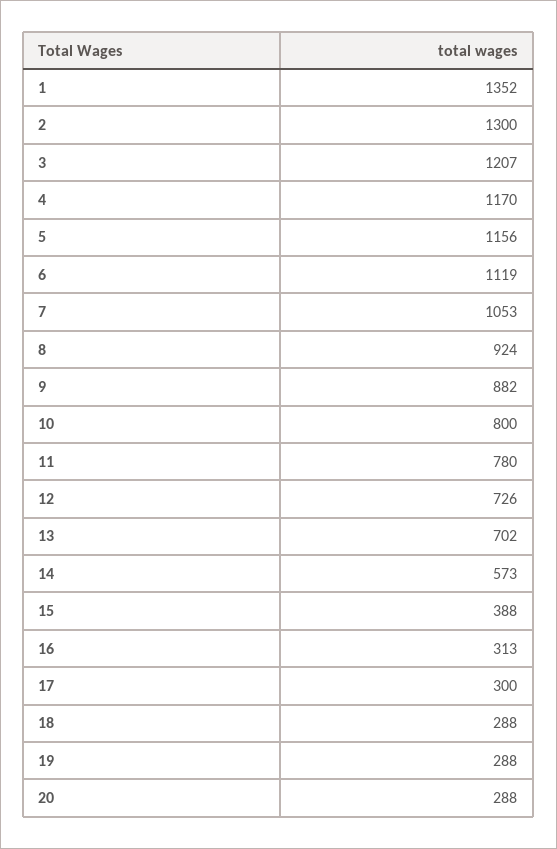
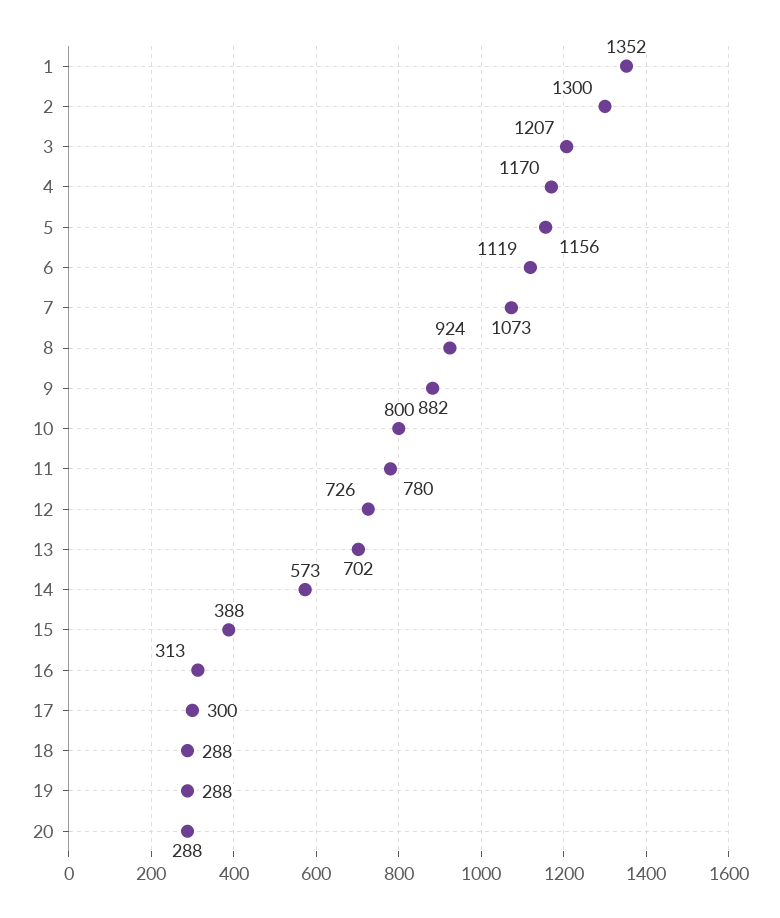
7: 1053 -> 1073

